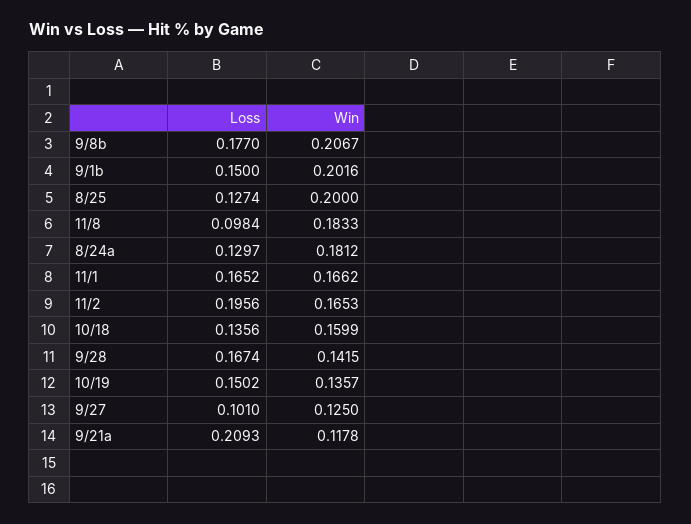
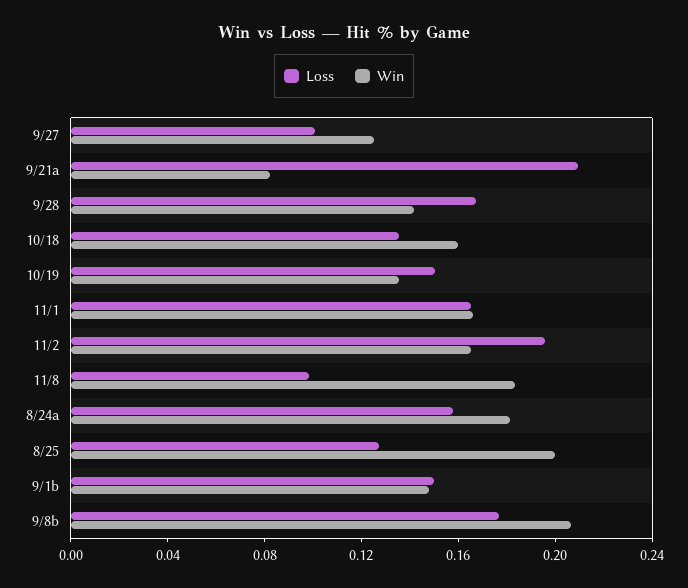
Win, 9/1b: 0.2016 -> 0.15
Loss, 8/24a: 0.1297 -> 0.16
Win, 9/21a: 0.1178 -> 0.08

